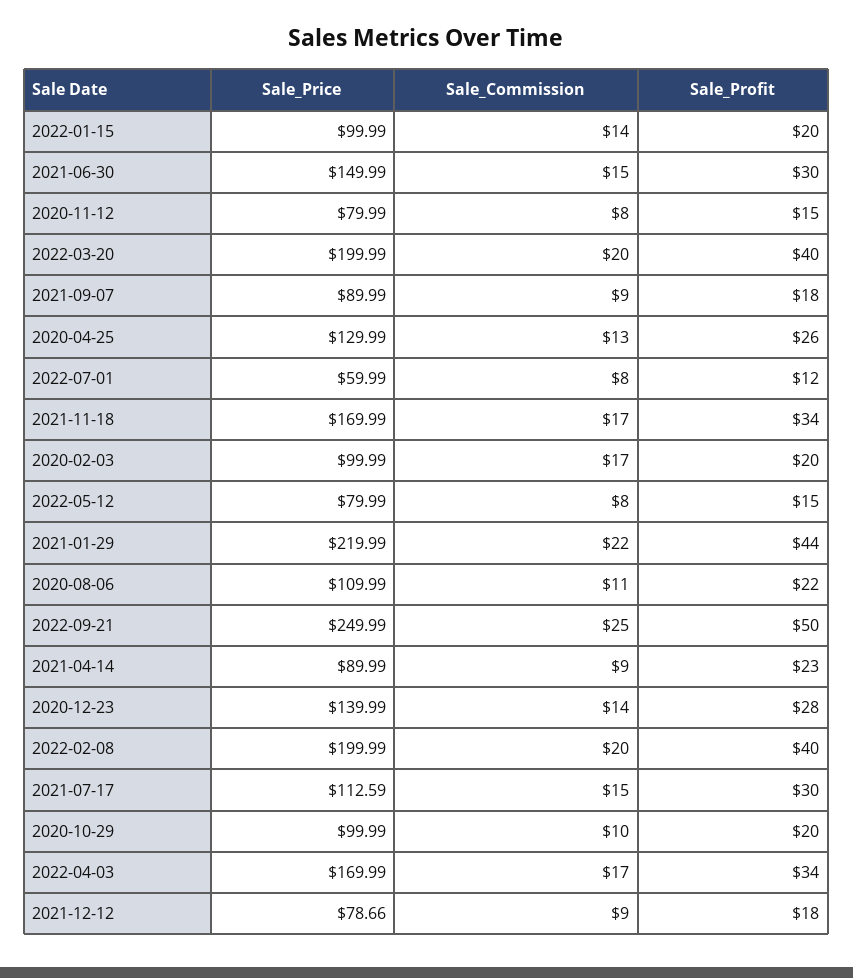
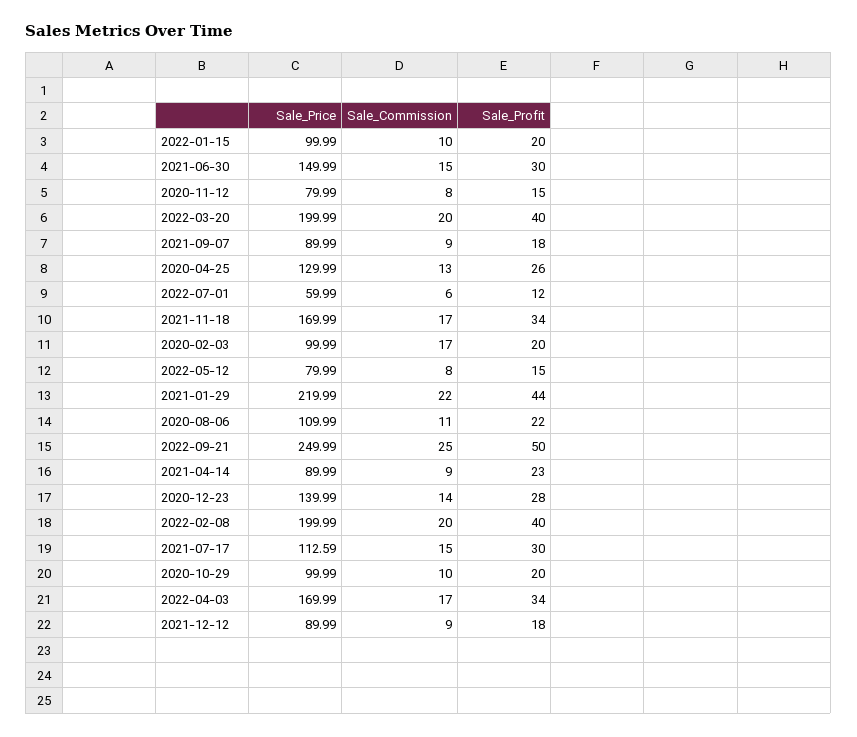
Sale_Commission, 2022-01-15: 14 -> 10
Sale_Commission, 2022-07-01: 8 -> 6
Sale_Price, 2021-12-12: 78.66 -> 89.99

